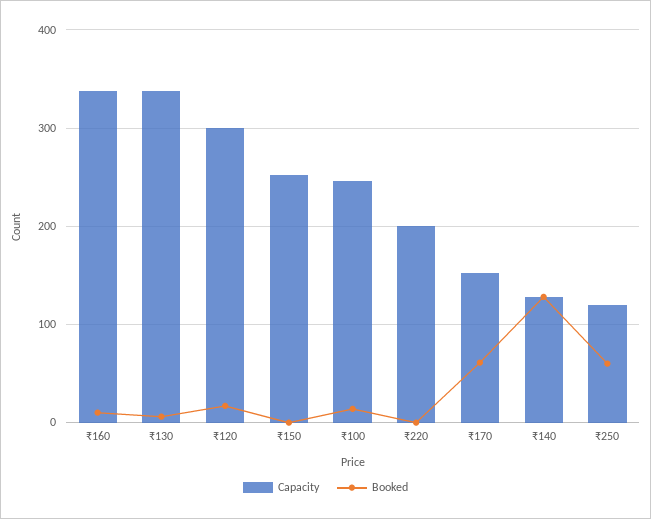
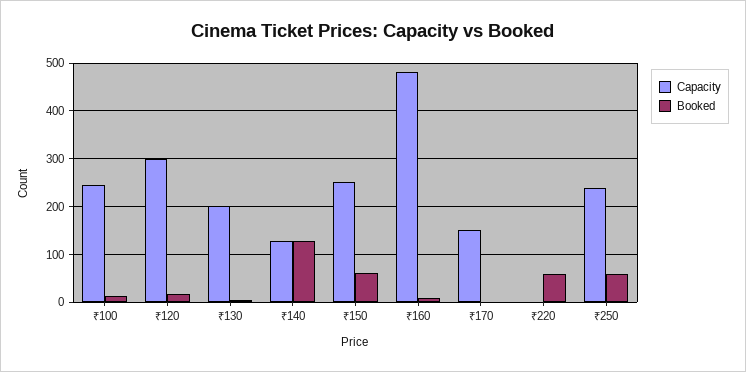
Capacity, ₹160: 340 -> 480
Capacity, ₹130: 340 -> 200
Booked, ₹150: 0 -> 60
Capacity, ₹220: 200 -> 0
Booked, ₹220: 0 -> 60
Booked, ₹170: 60 -> 0
Capacity, ₹250: 120 -> 240

